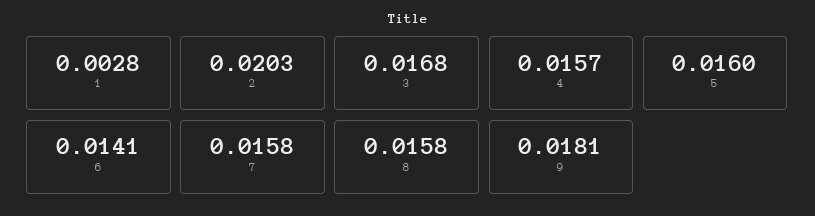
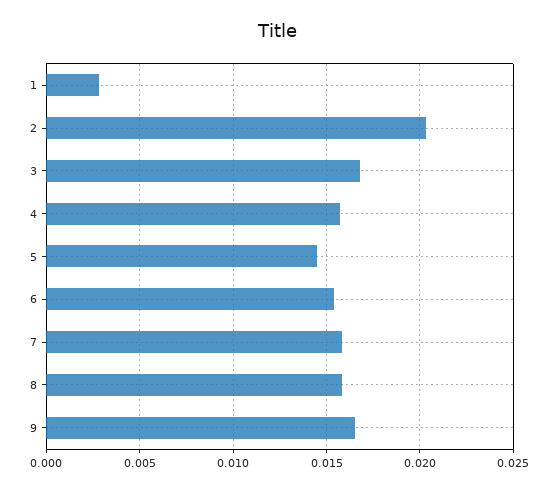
5: 0.016 -> 0.0145
6: 0.0141 -> 0.0155
9: 0.0181 -> 0.0165

